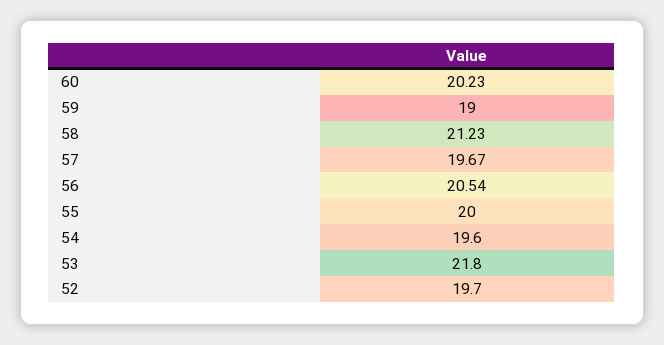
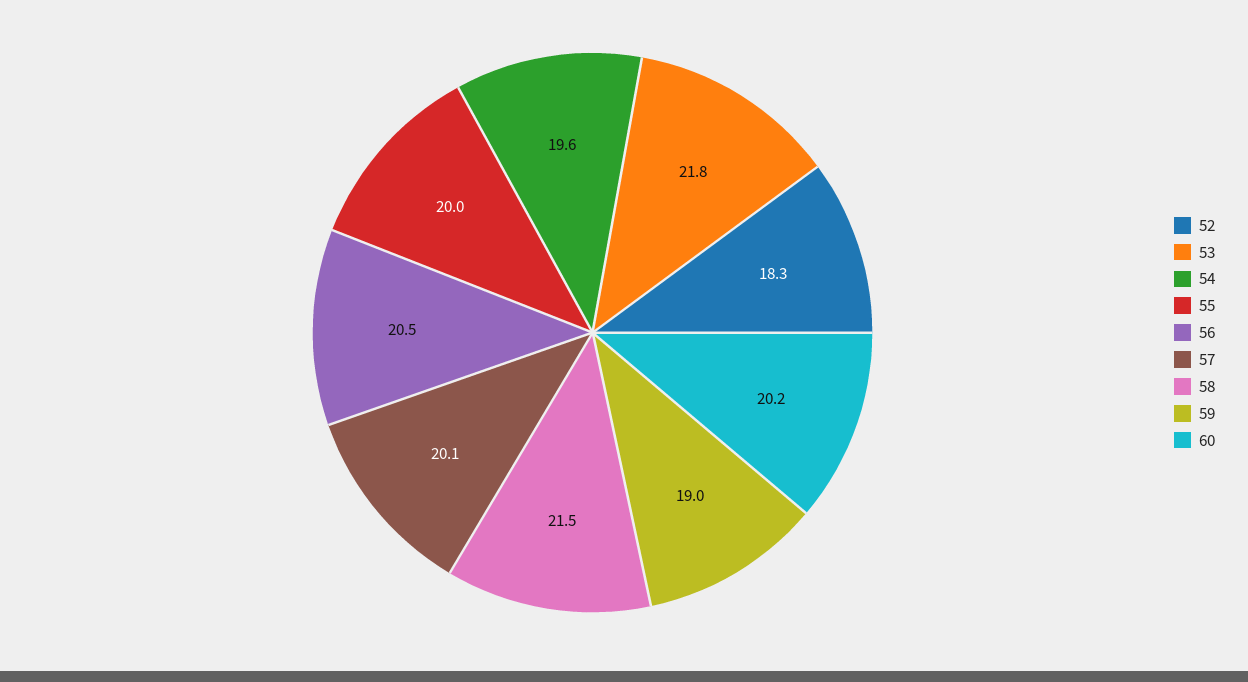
58: 21.23 -> 21.5
57: 19.67 -> 20.1
52: 19.7 -> 18.3

